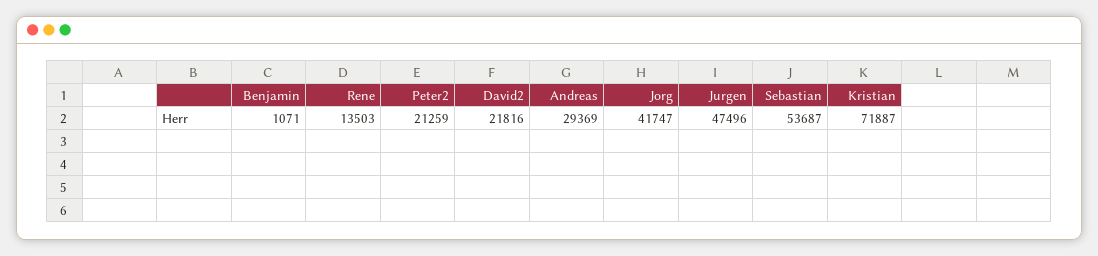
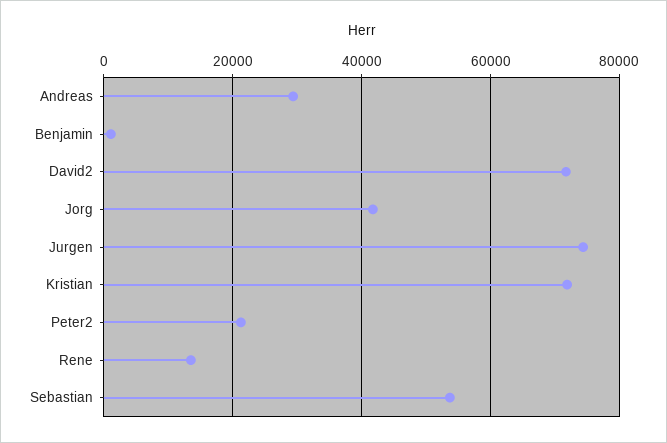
David2: 21816 -> 72000
Jurgen: 47496 -> 74000

